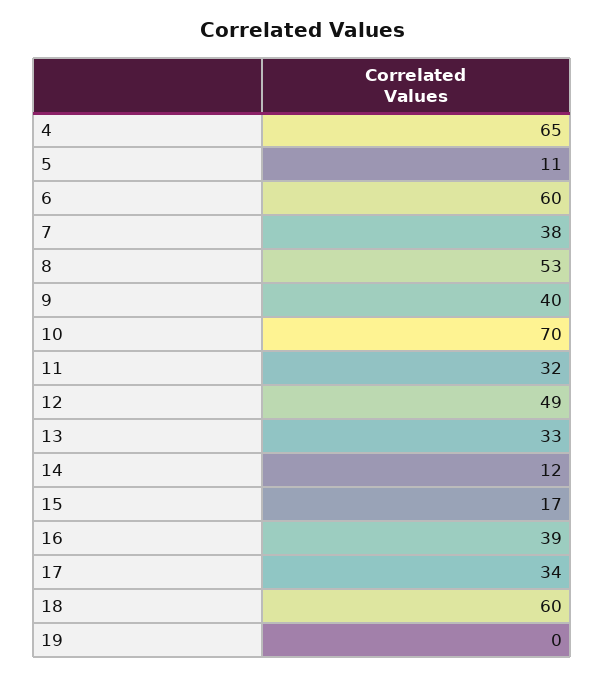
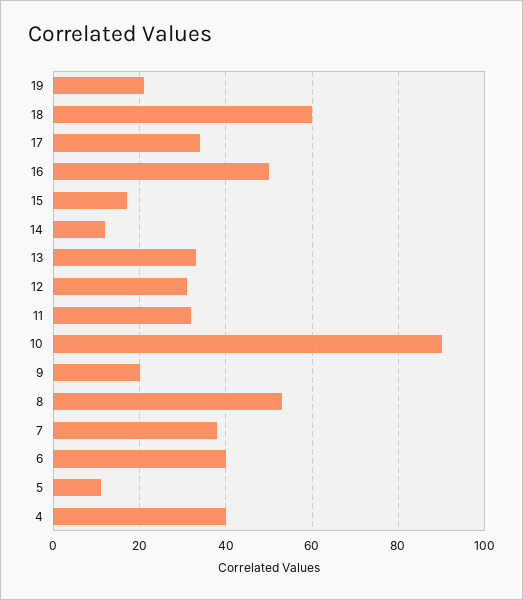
4: 65 -> 40
6: 60 -> 40
9: 40 -> 20
10: 70 -> 90
12: 49 -> 30
16: 39 -> 50
19: 0 -> 20

